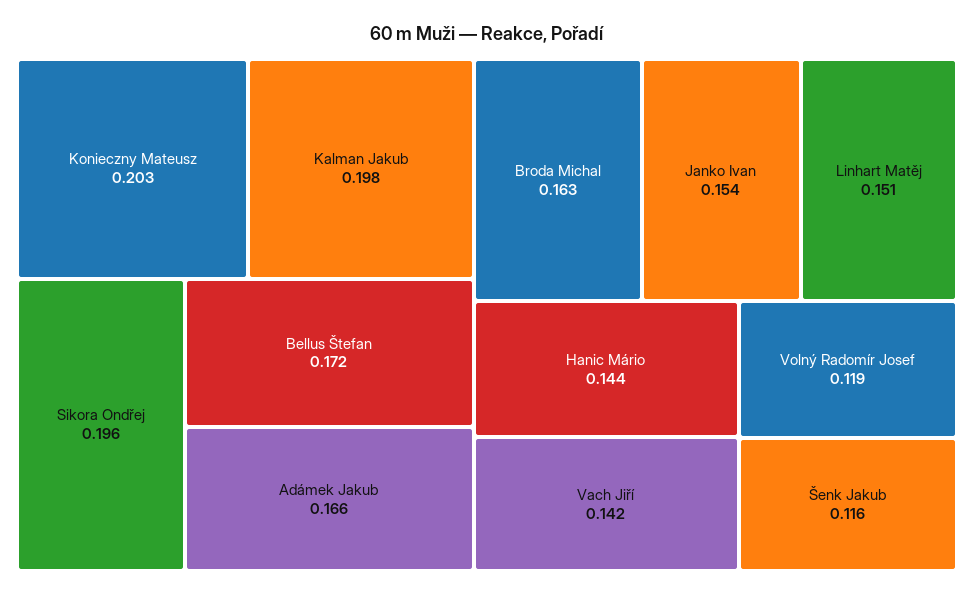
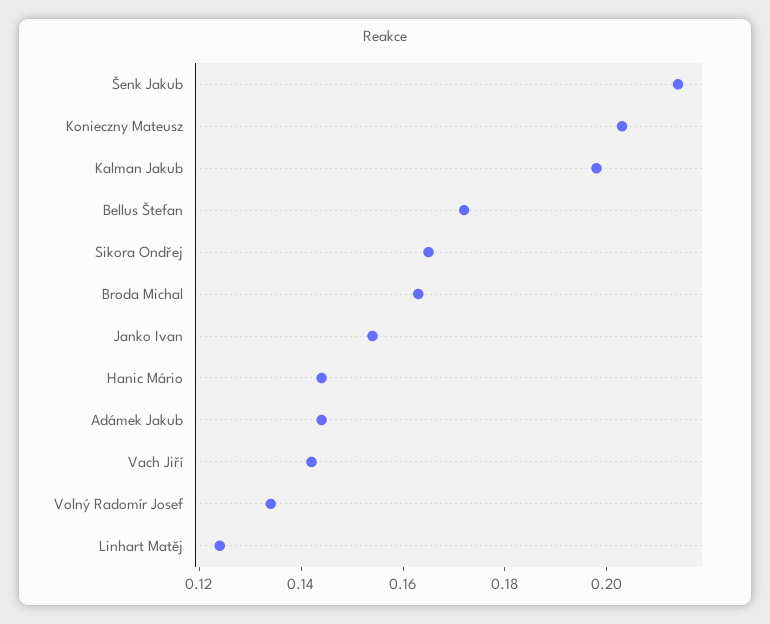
Sikora Ondřej: 0.196 -> 0.165
Adámek Jakub: 0.166 -> 0.145
Linhart Matěj: 0.151 -> 0.125
Volný Radomír Josef: 0.119 -> 0.135
Šenk Jakub: 0.116 -> 0.215

